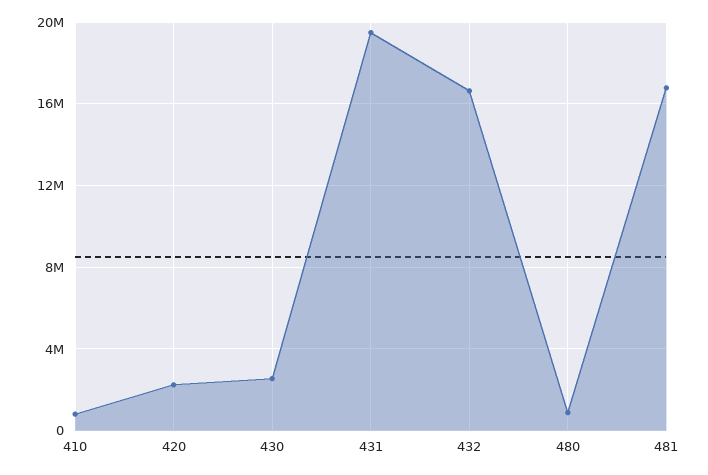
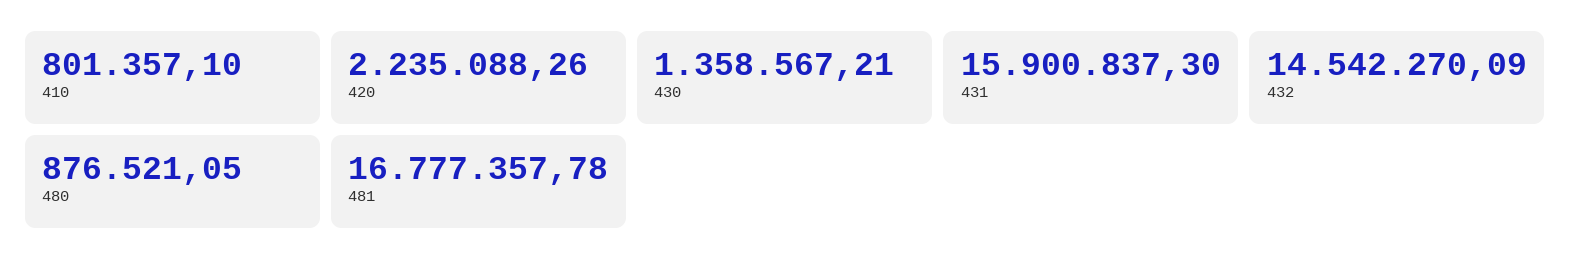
430: 2500000 -> 1358567.21
431: 19500000 -> 15900837.3
432: 16500000 -> 14542270.09

